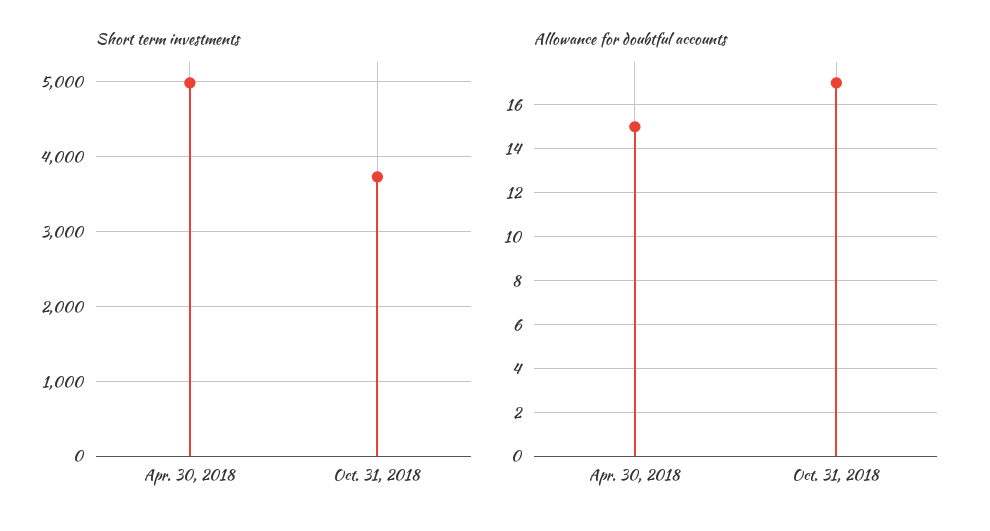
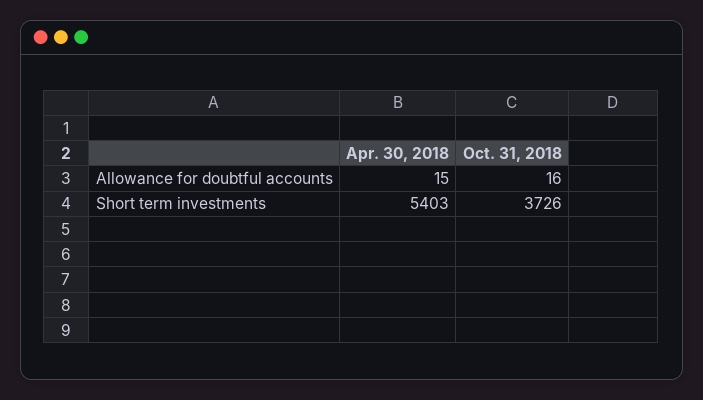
Short term investments, Apr. 30, 2018: 5000 -> 5403
Allowance for doubtful accounts, Oct. 31, 2018: 17 -> 16

